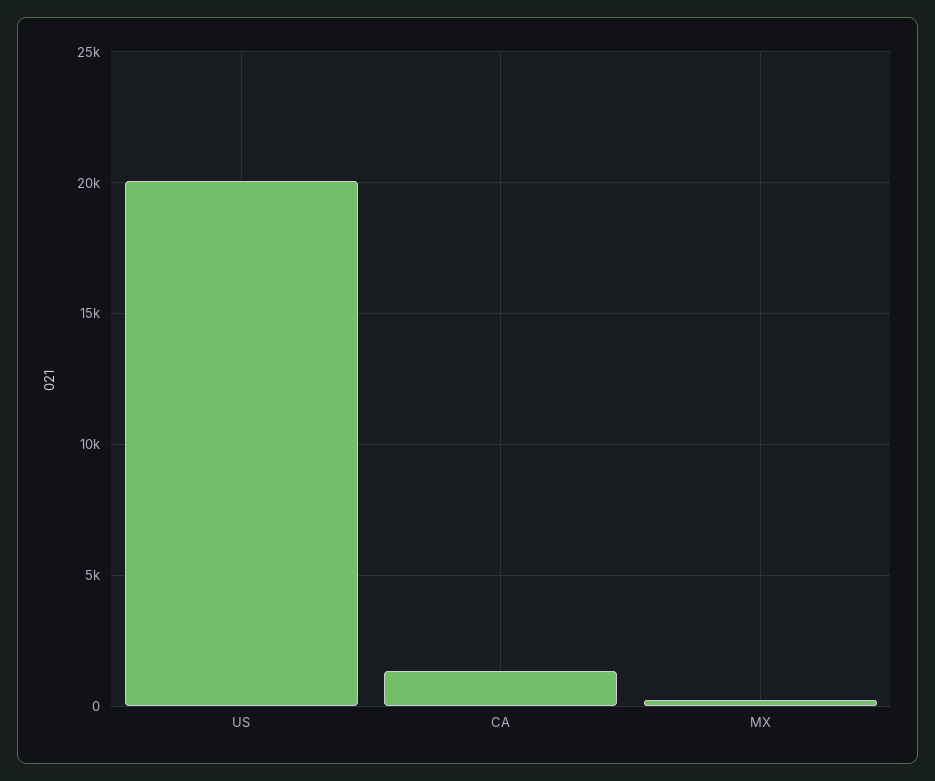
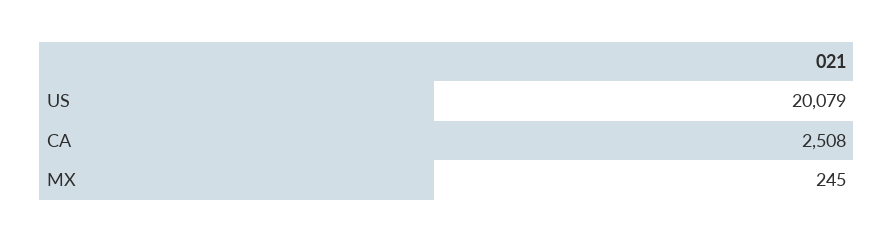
CA: 1500 -> 2508

